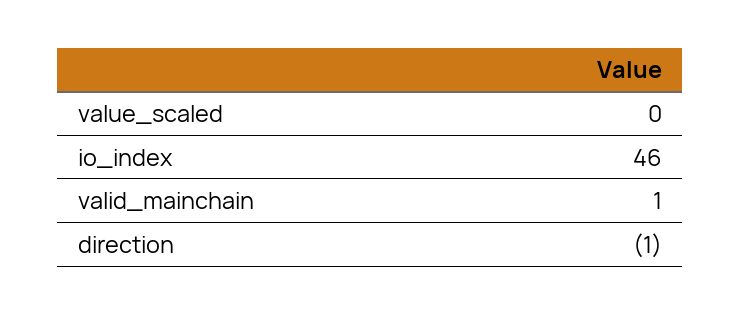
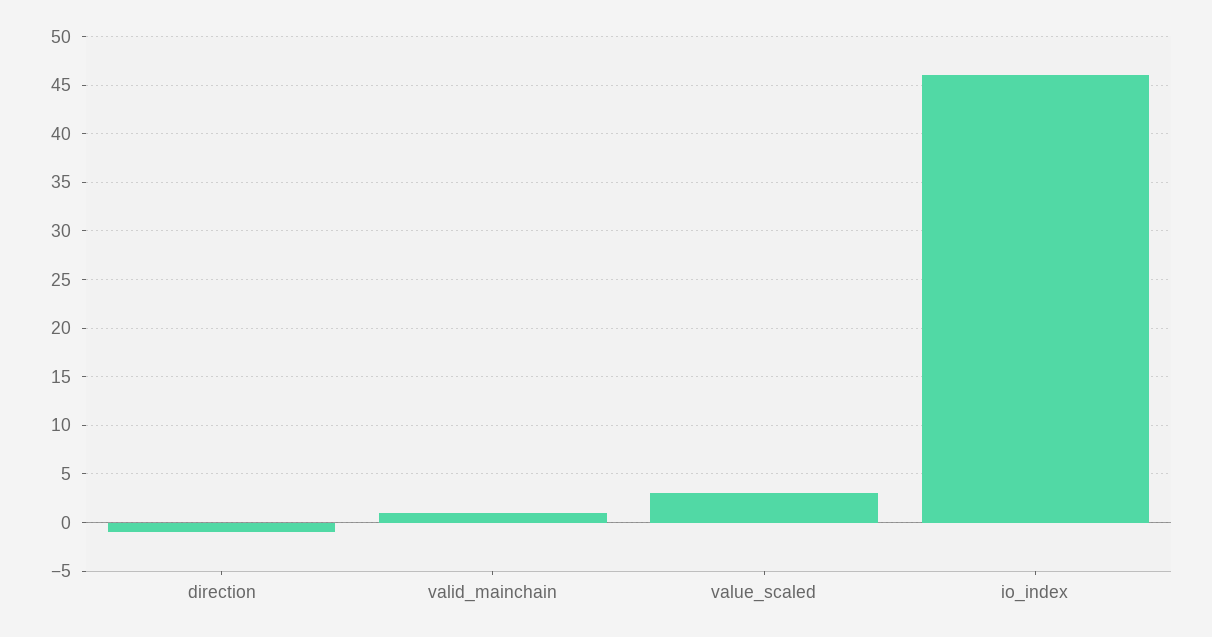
value_scaled: 0 -> 3

